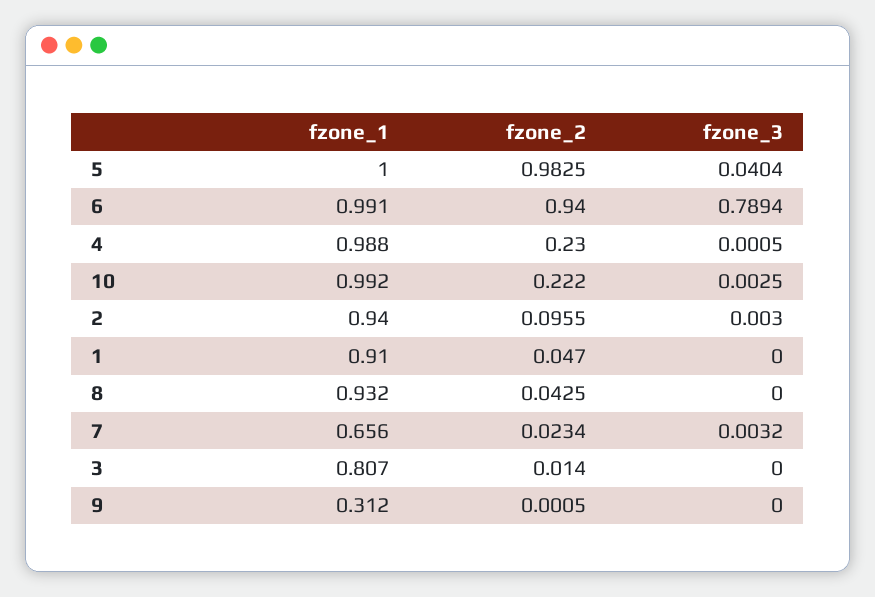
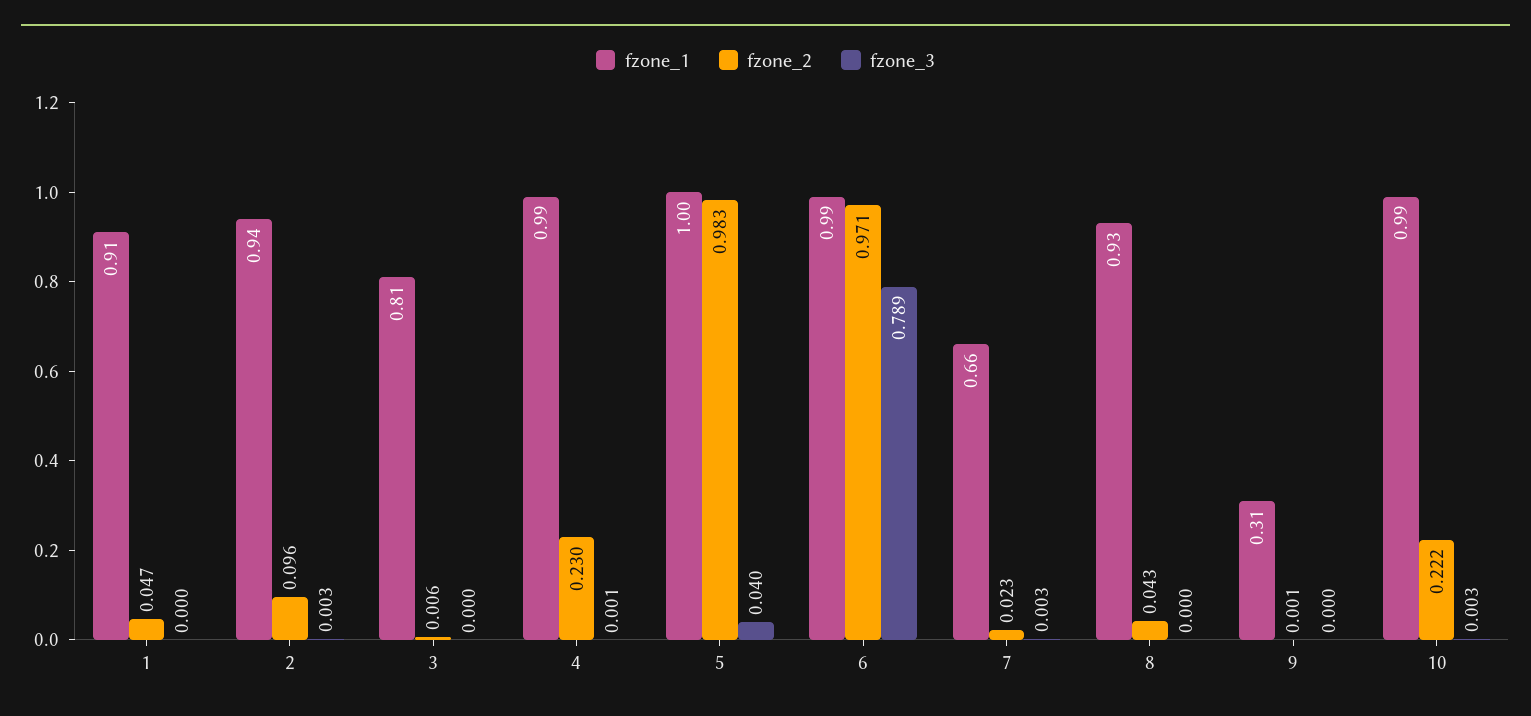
fzone_2, 6: 0.94 -> 0.971
fzone_2, 3: 0.014 -> 0.006

